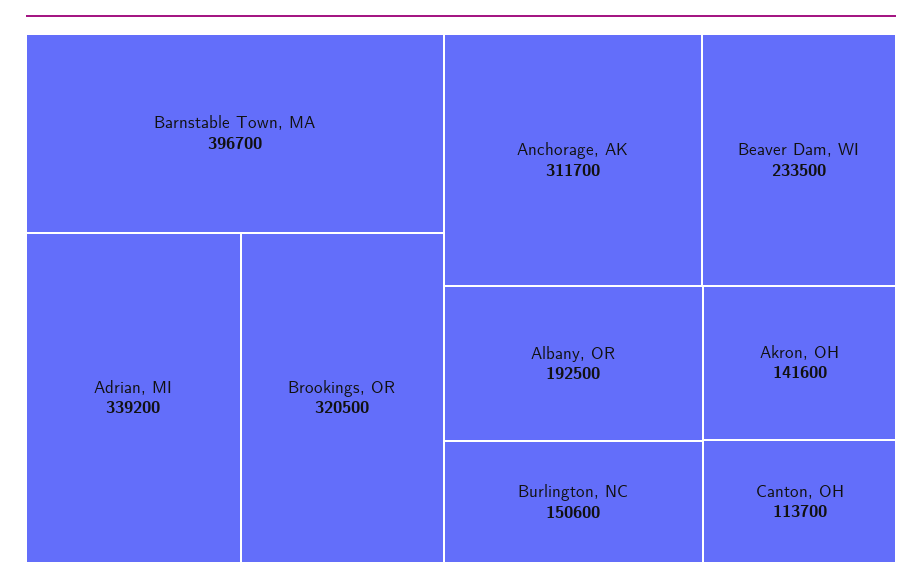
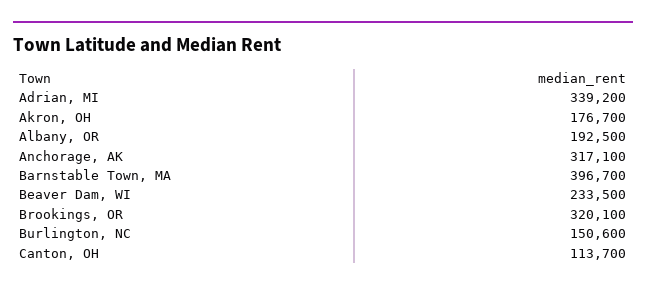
Brookings, OR: 320500 -> 320100
Anchorage, AK: 311700 -> 317100
Akron, OH: 141600 -> 176700

